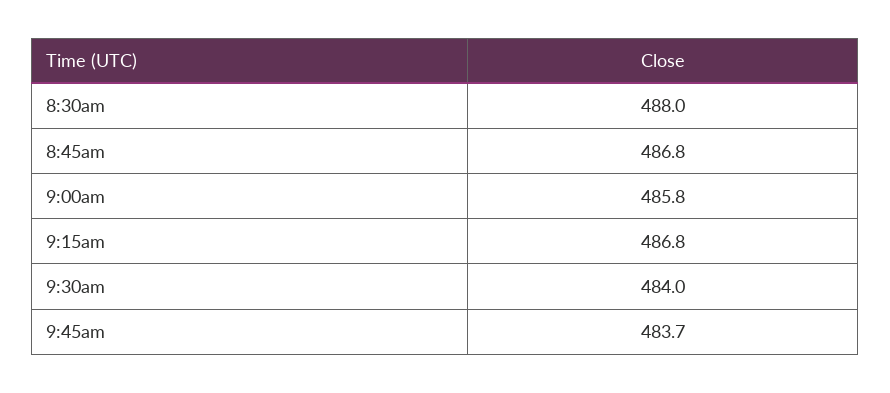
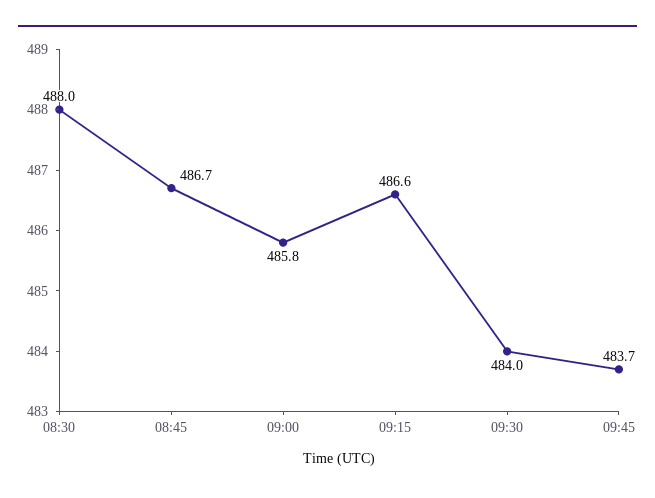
8:45am: 486.8 -> 486.7
9:15am: 486.8 -> 486.6

